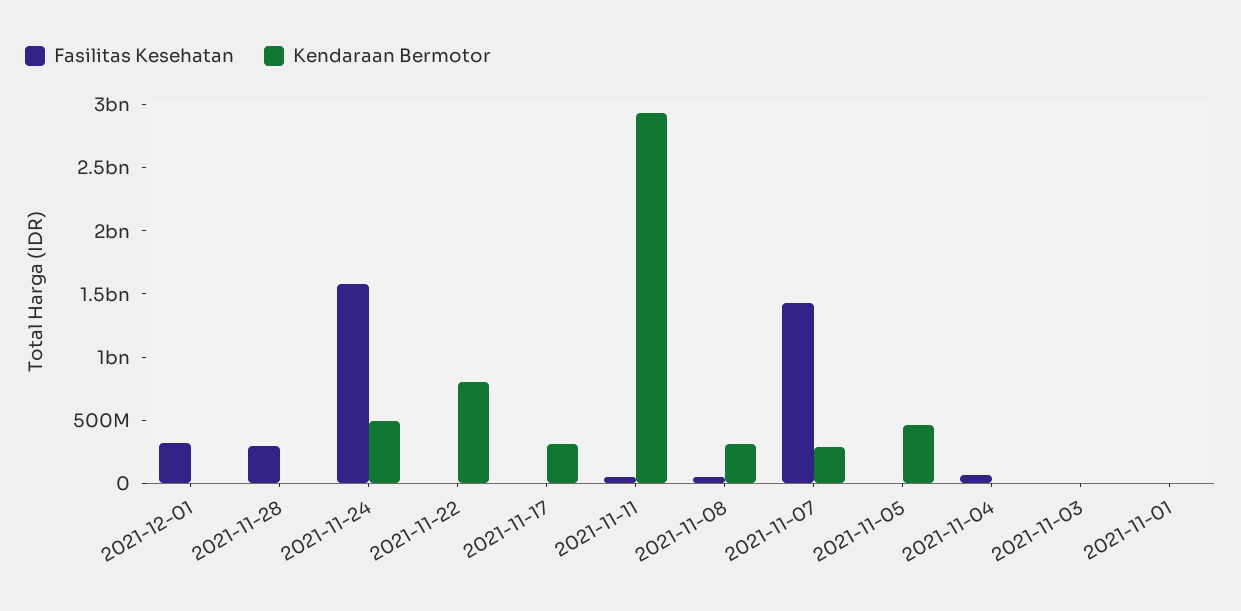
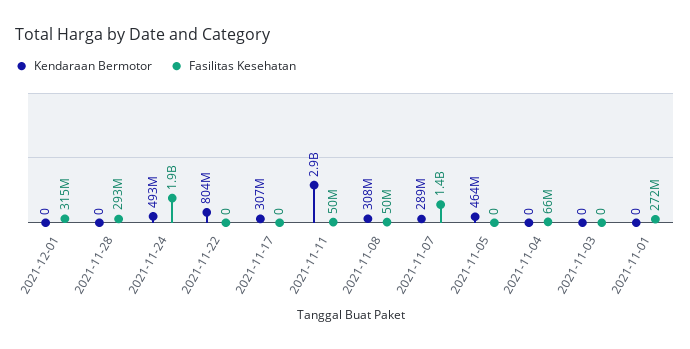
Fasilitas Kesehatan, 2021-11-24: 1600000000 -> 1900000000
Fasilitas Kesehatan, 2021-11-01: 0 -> 272000000

